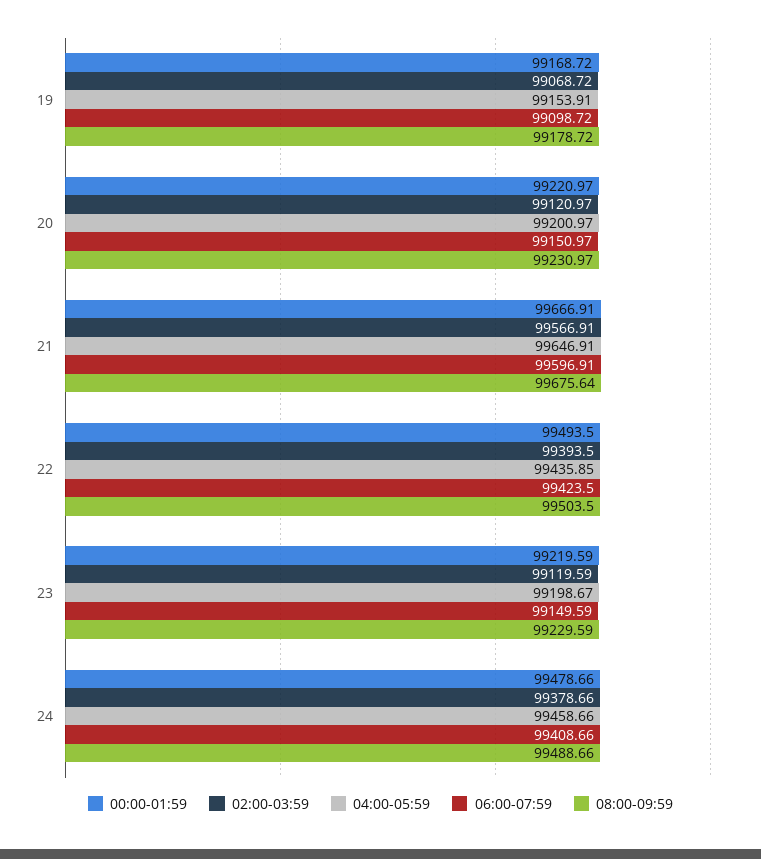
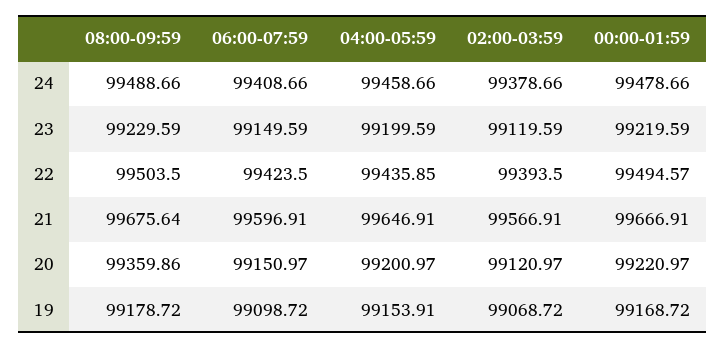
08:00-09:59, 20: 99230.97 -> 99359.86
00:00-01:59, 22: 99493.5 -> 99494.57
04:00-05:59, 23: 99198.67 -> 99199.59

